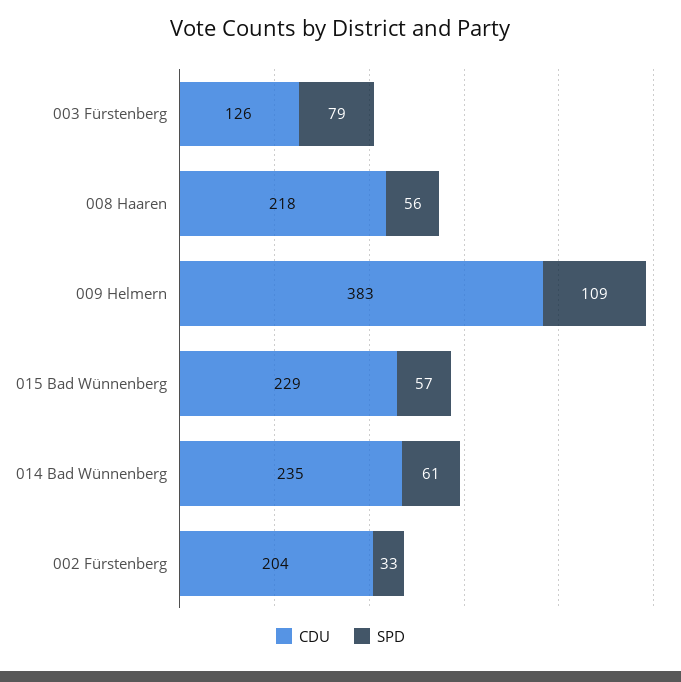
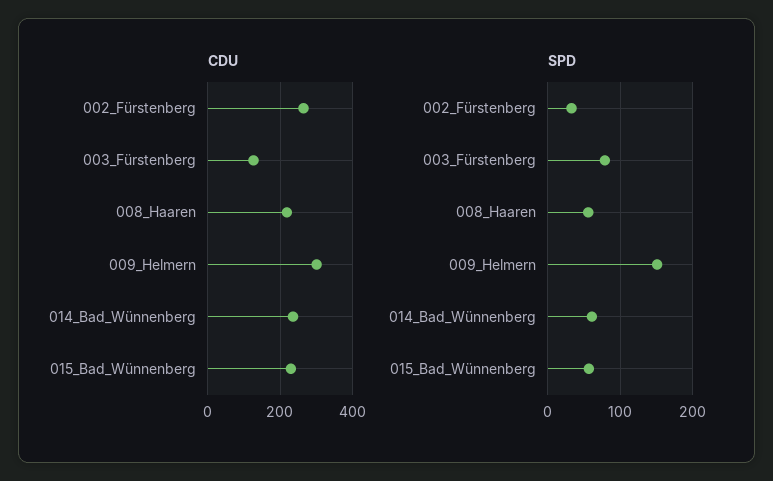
CDU, 009 Helmern: 383 -> 300
SPD, 009 Helmern: 109 -> 150
CDU, 002 Fürstenberg: 204 -> 260

